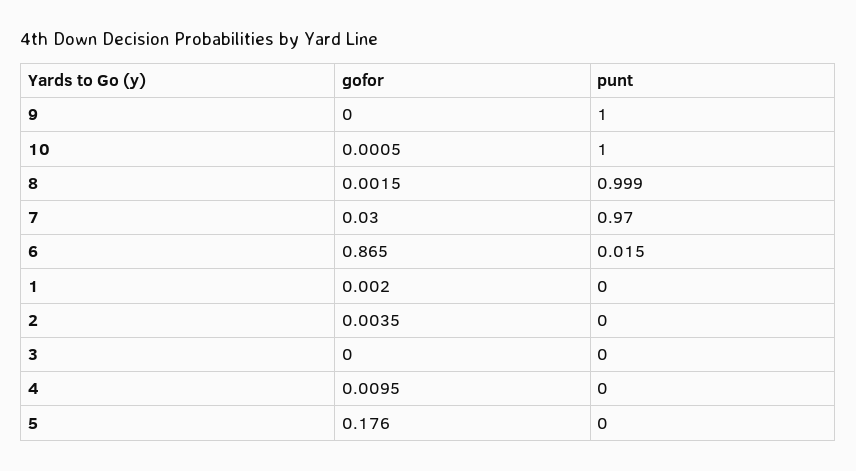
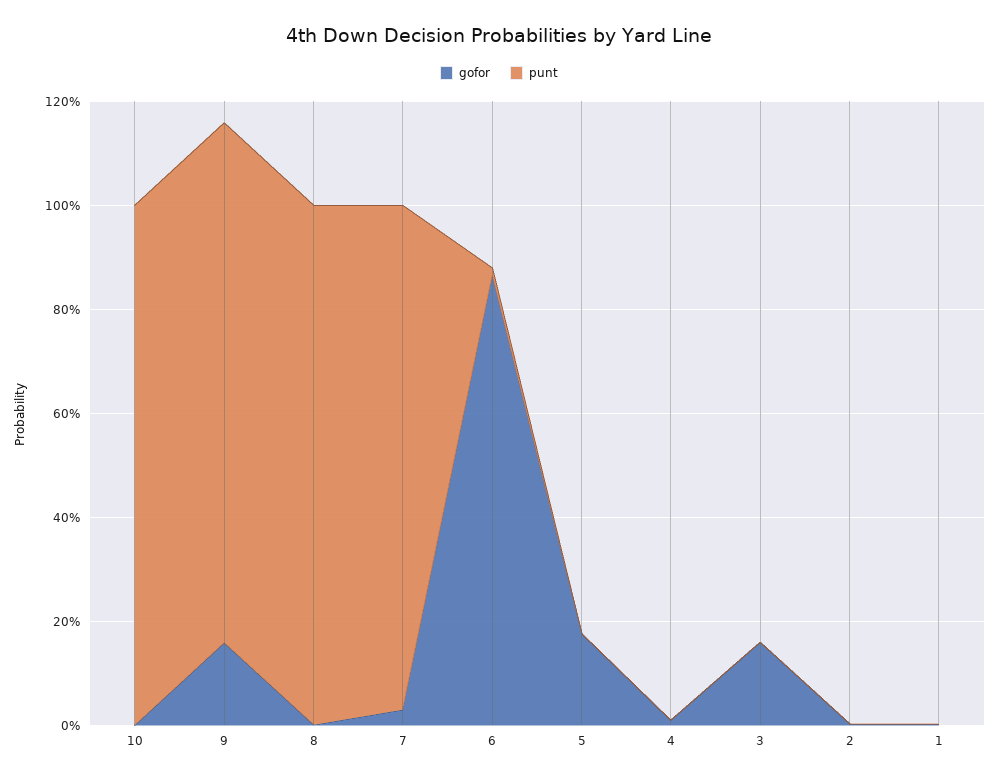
gofor, 9: 0 -> 0.15
gofor, 3: 0 -> 0.15

